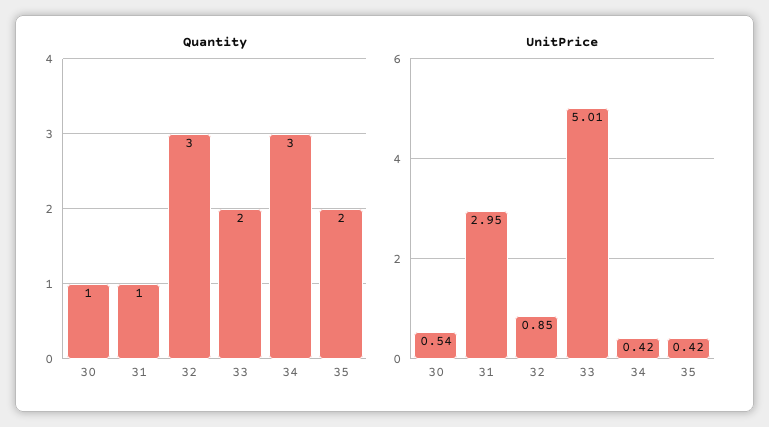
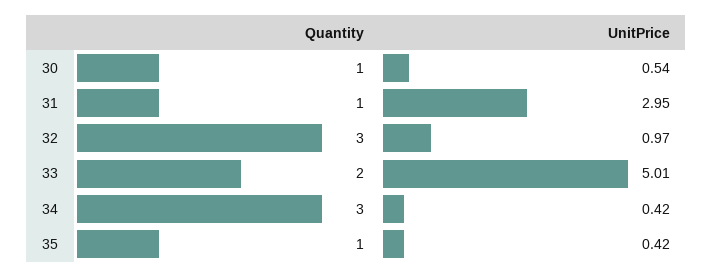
Quantity, 35: 2 -> 1
UnitPrice, 32: 0.85 -> 0.97

